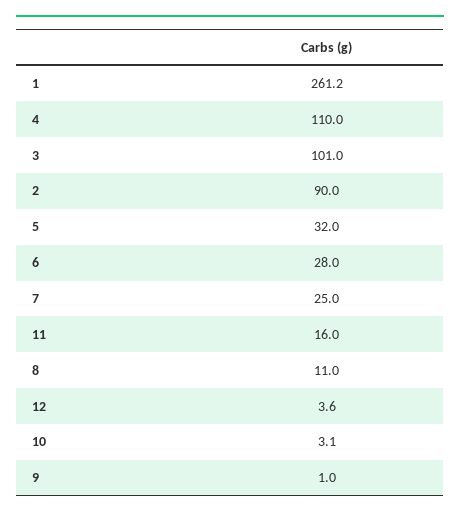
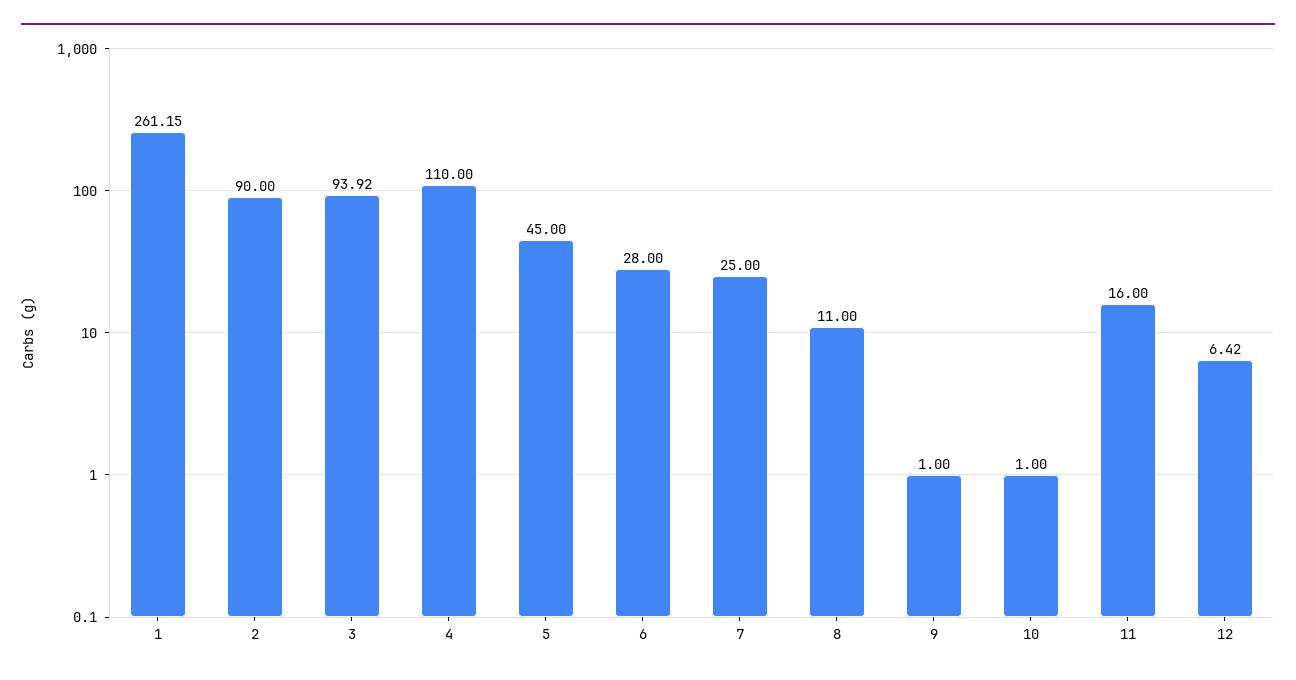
3: 101 -> 93.92
5: 32 -> 45
12: 3.6 -> 6.42
10: 3.1 -> 1

